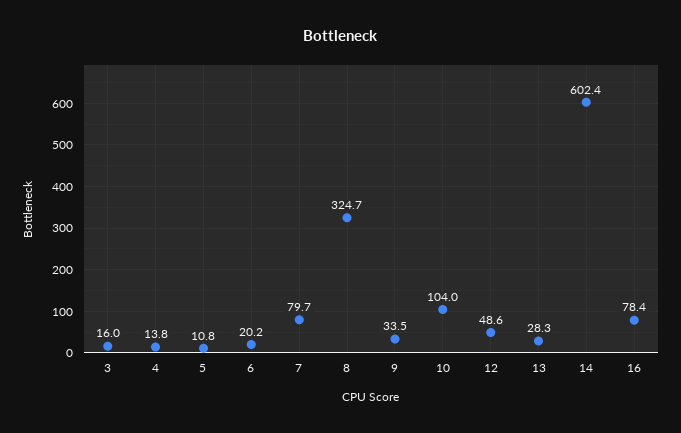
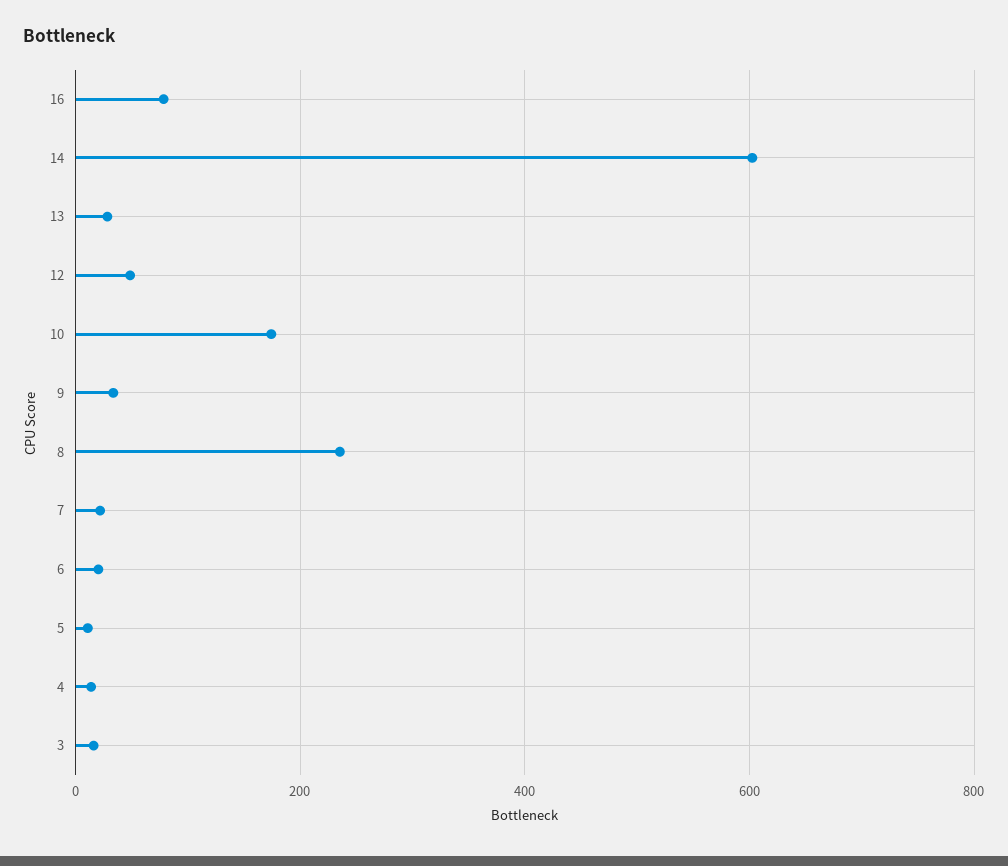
7: 79.7 -> 20
8: 324.7 -> 240
10: 104 -> 180

